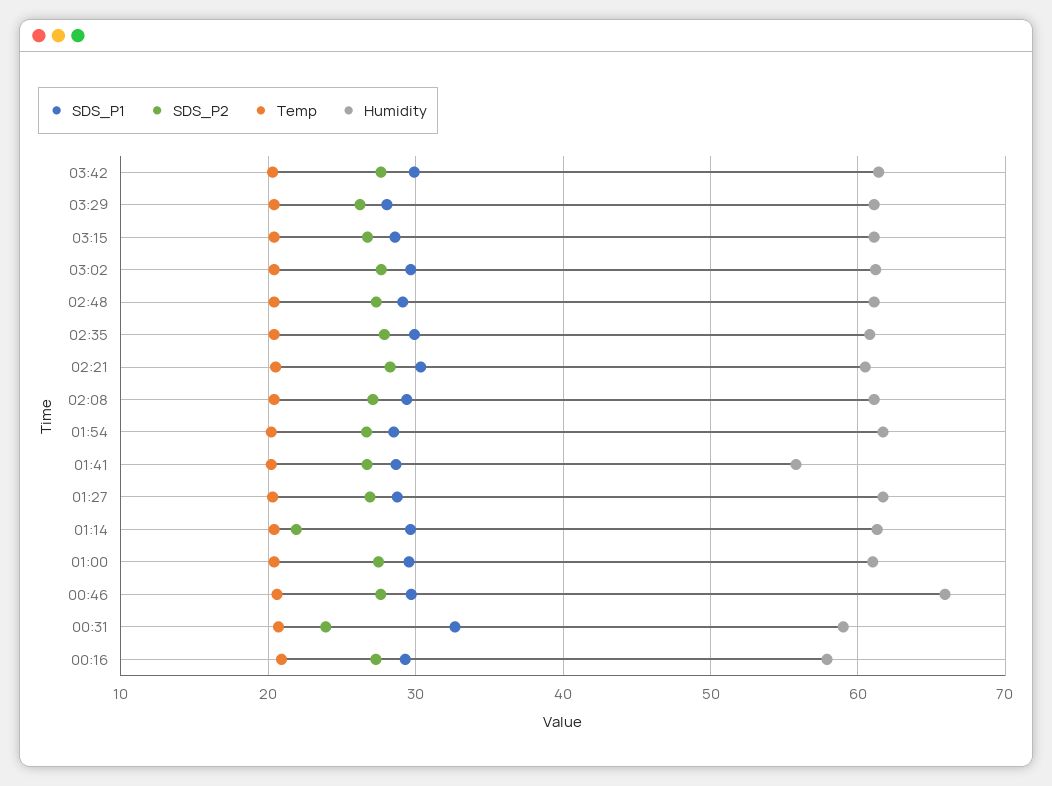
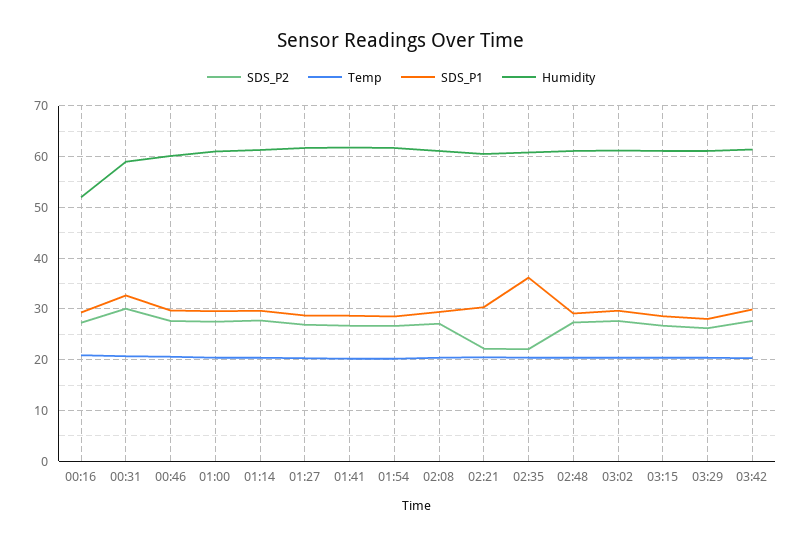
SDS_P1, 02:35: 30 -> 36
SDS_P2, 02:35: 28 -> 22
SDS_P2, 02:21: 28 -> 22
Humidity, 01:41: 56 -> 62
SDS_P2, 01:14: 22 -> 28
Humidity, 00:46: 66 -> 60
SDS_P2, 00:31: 24 -> 30
Humidity, 00:16: 58 -> 52

